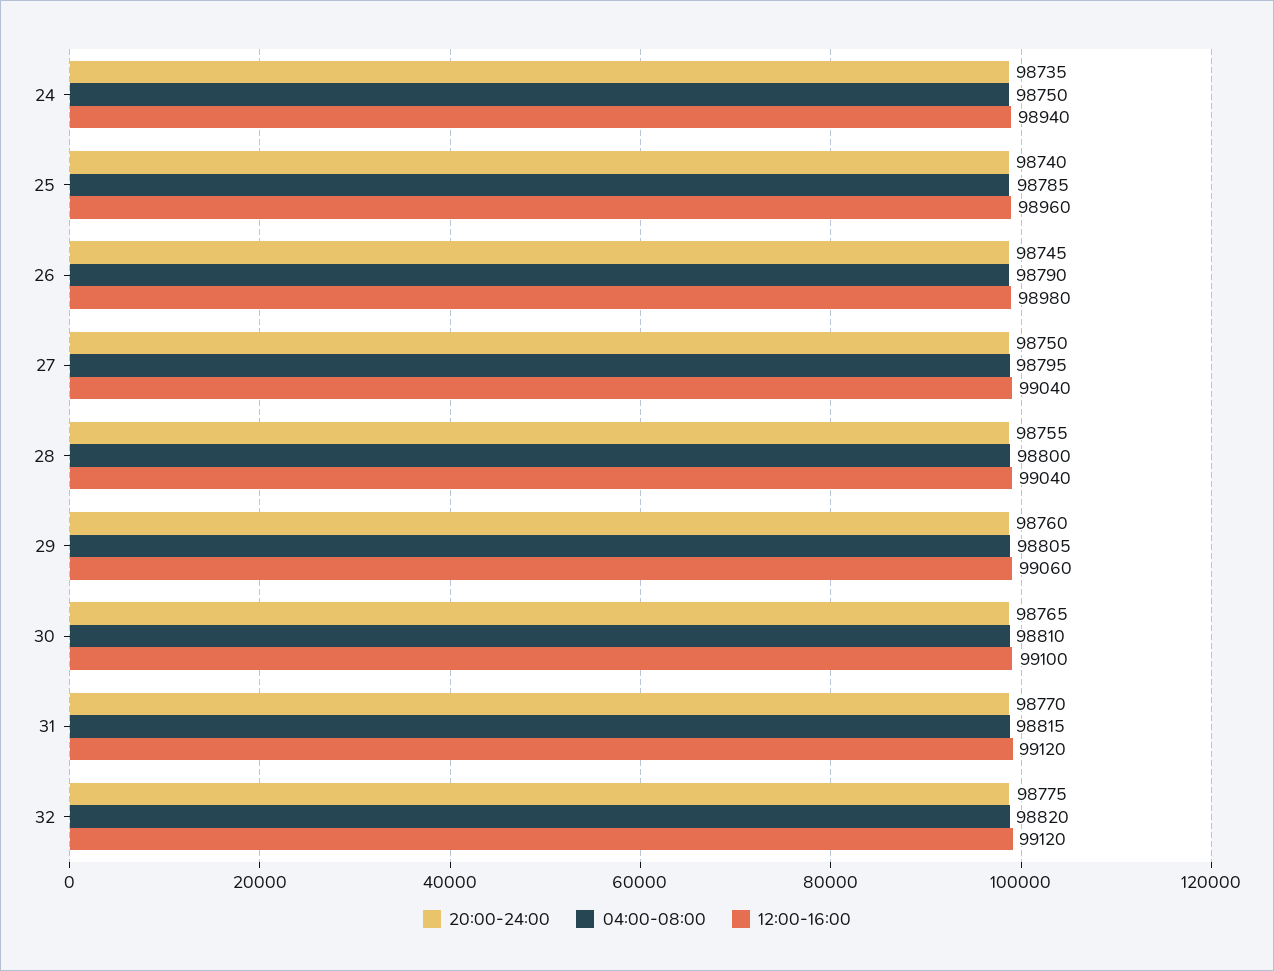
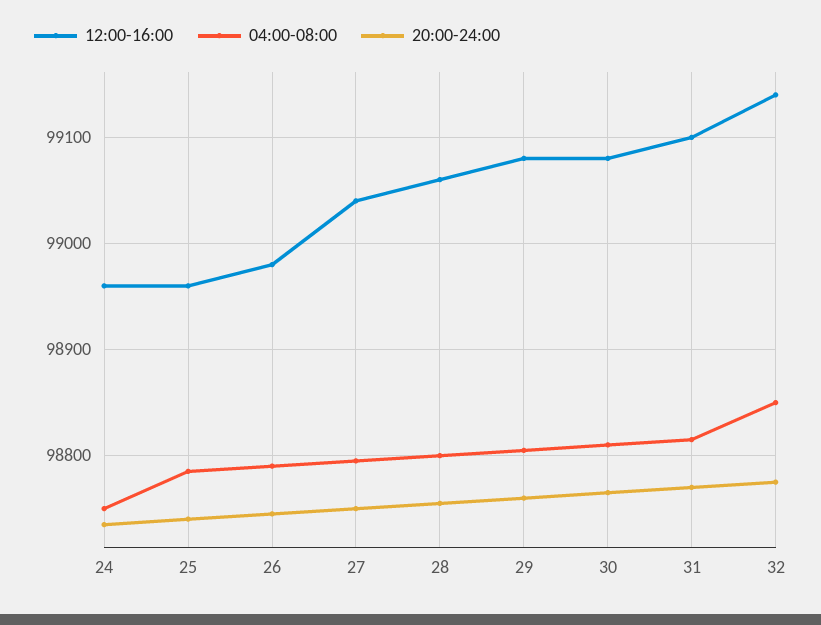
12:00-16:00, 24: 98940 -> 98960
12:00-16:00, 28: 99040 -> 99060
12:00-16:00, 29: 99060 -> 99080
12:00-16:00, 30: 99100 -> 99080
12:00-16:00, 31: 99120 -> 99100
04:00-08:00, 32: 98820 -> 98850
12:00-16:00, 32: 99120 -> 99140

